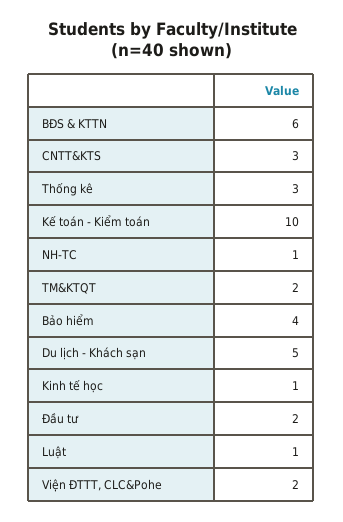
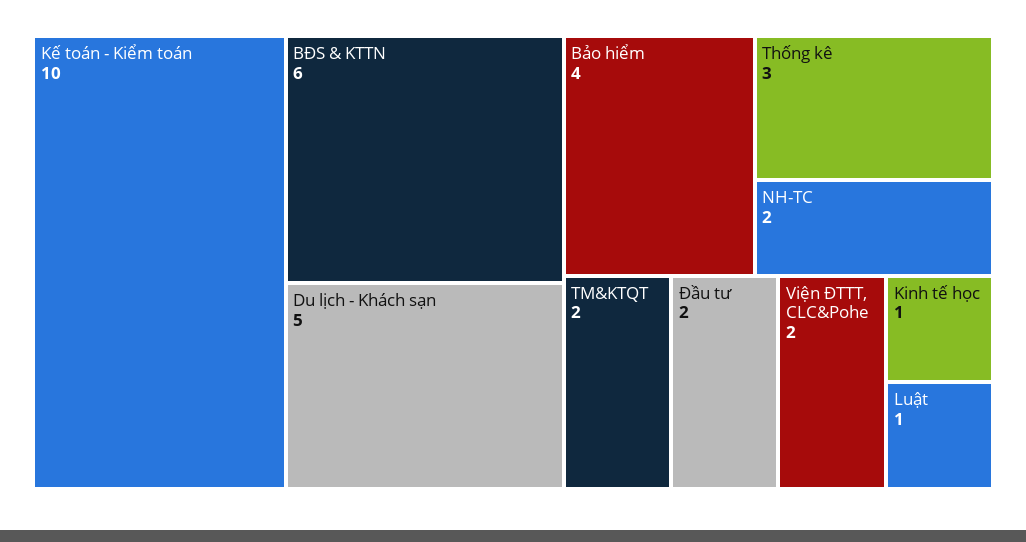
CNTT&KTS: 3 -> none
NH-TC: 1 -> 2

